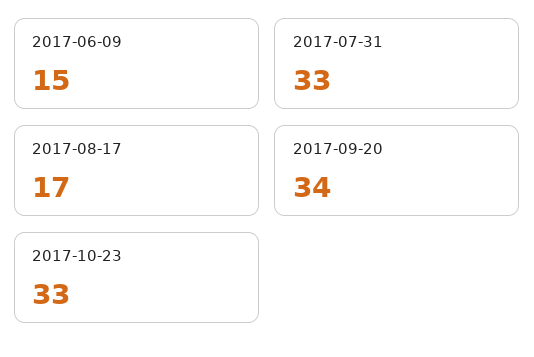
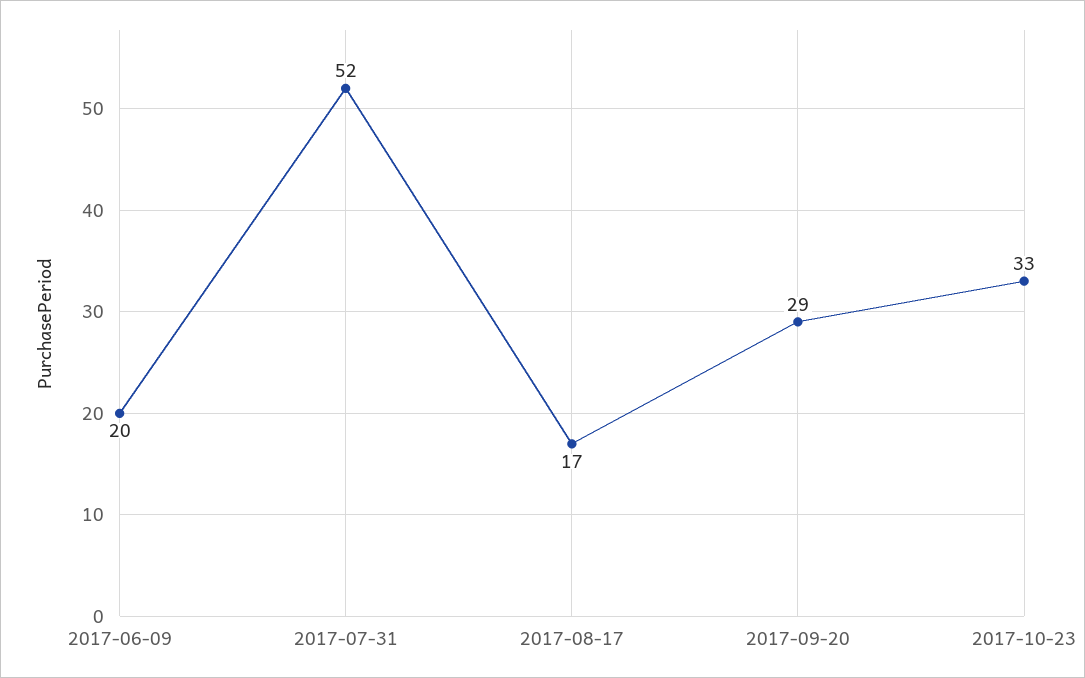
2017-06-09: 15 -> 20
2017-07-31: 33 -> 52
2017-09-20: 34 -> 29

